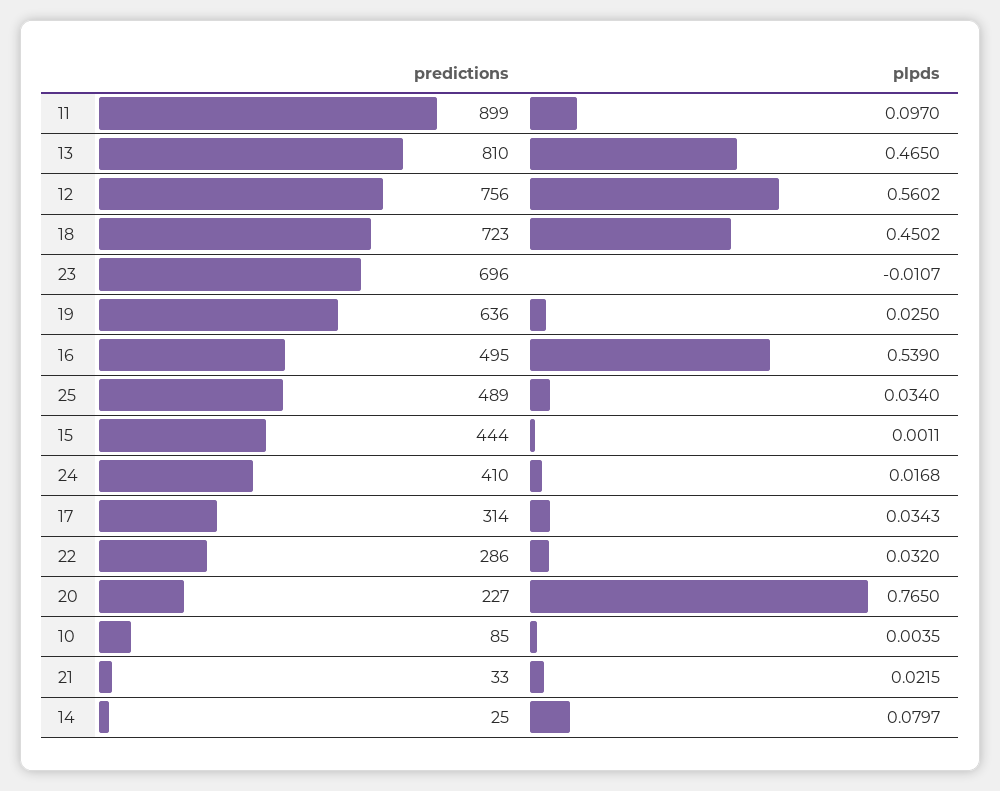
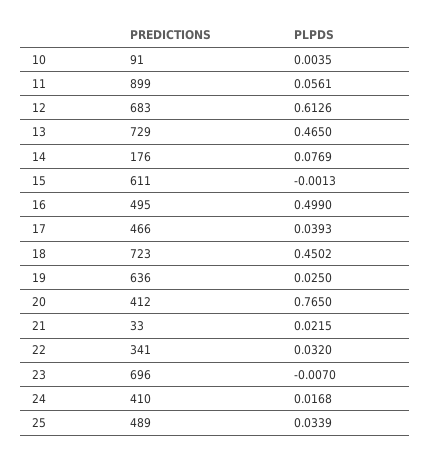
plpds, 11: 0.097 -> 0.0561
predictions, 13: 810 -> 729
predictions, 12: 756 -> 683
plpds, 12: 0.5602 -> 0.6126
plpds, 23: -0.0107 -> -0.007
plpds, 16: 0.539 -> 0.499
plpds, 25: 0.034 -> 0.0339
predictions, 15: 444 -> 611
plpds, 15: 0.0011 -> -0.0013
predictions, 17: 314 -> 466
plpds, 17: 0.0343 -> 0.0393
predictions, 22: 286 -> 341
predictions, 20: 227 -> 412
predictions, 10: 85 -> 91
predictions, 14: 25 -> 176
plpds, 14: 0.0797 -> 0.0769

